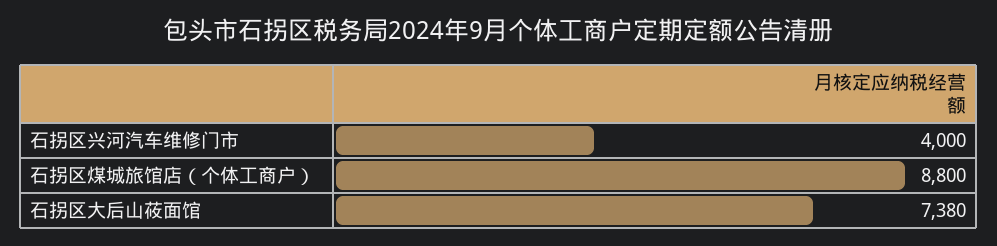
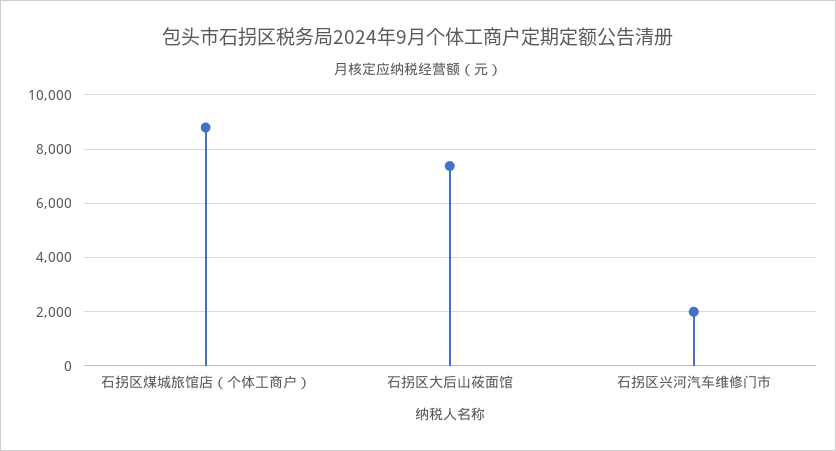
石拐区兴河汽车维修门市: 4000 -> 2000

